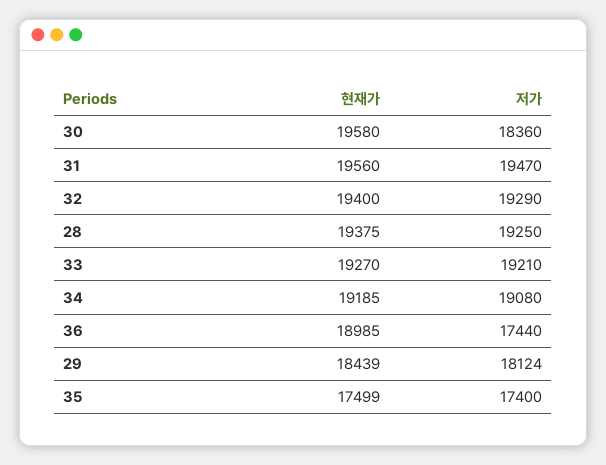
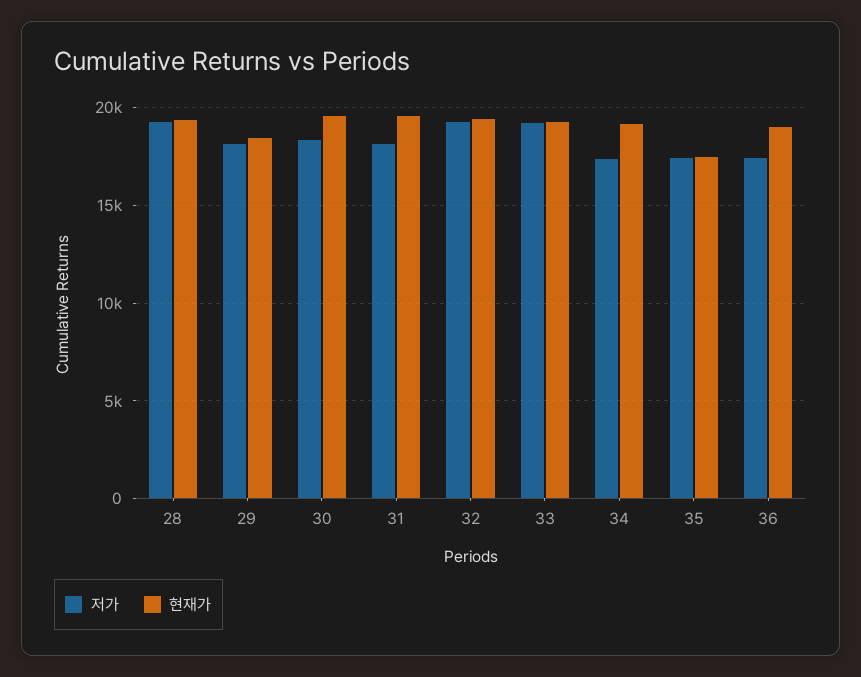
저가, 31: 19470 -> 18000
저가, 34: 19080 -> 17500

